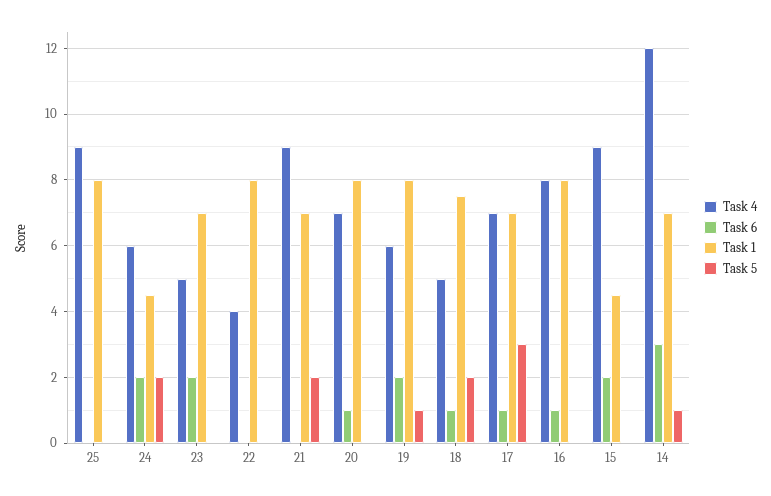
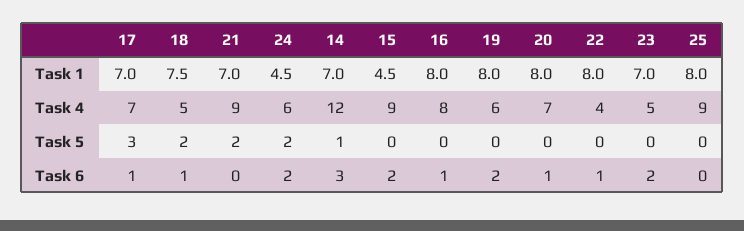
Task 6, 22: 0 -> 1
Task 5, 19: 1 -> 0

